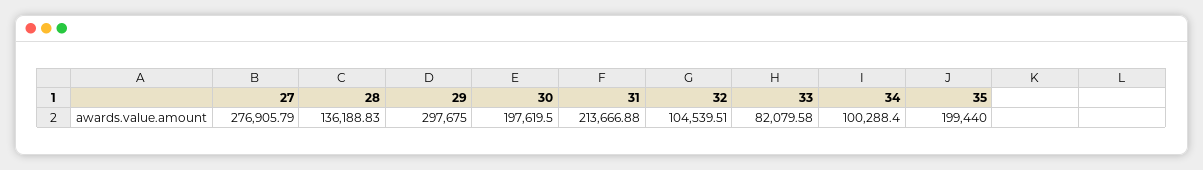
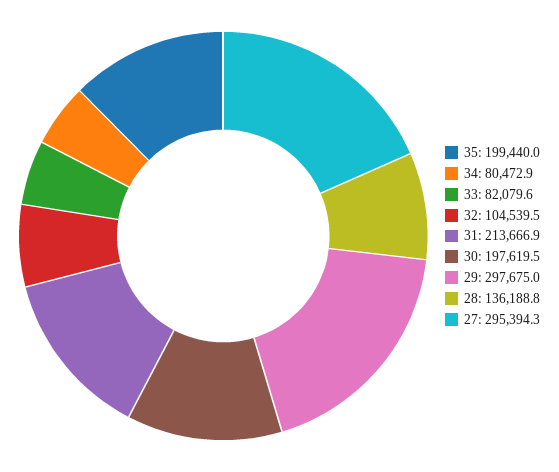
27: 276905.79 -> 295394.3
34: 100288.4 -> 80472.9

